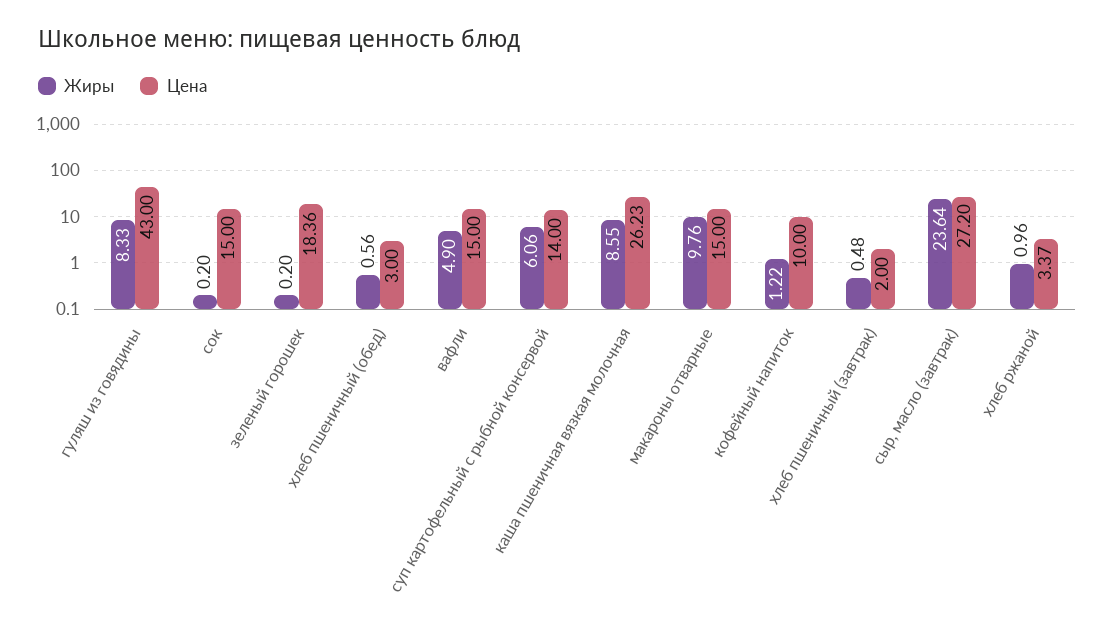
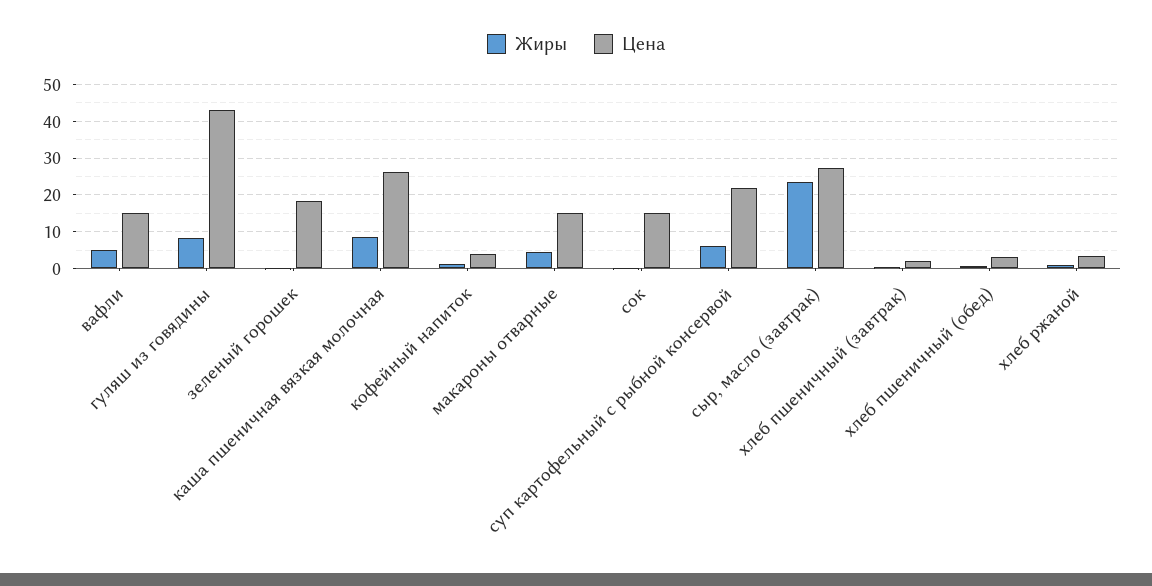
Цена, суп картофельный с рыбной консервой: 14 -> 22
Жиры, макароны отварные: 9.76 -> 4
Цена, кофейный напиток: 10 -> 4

